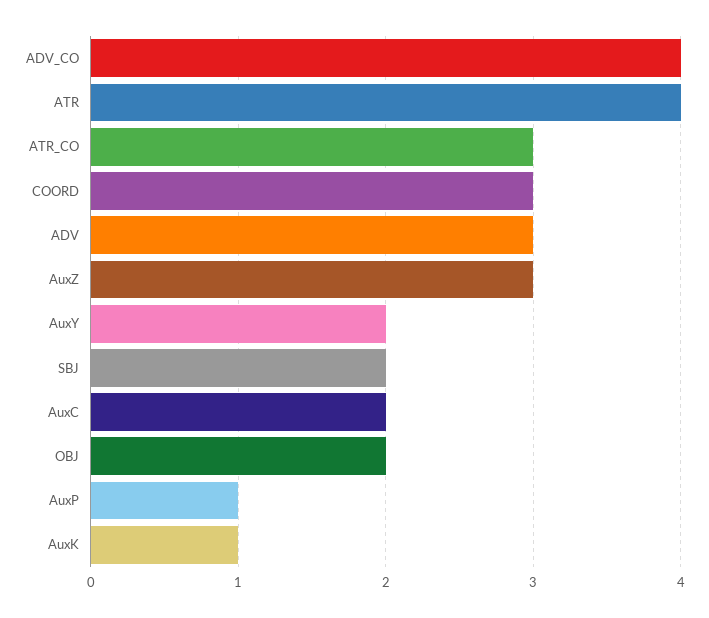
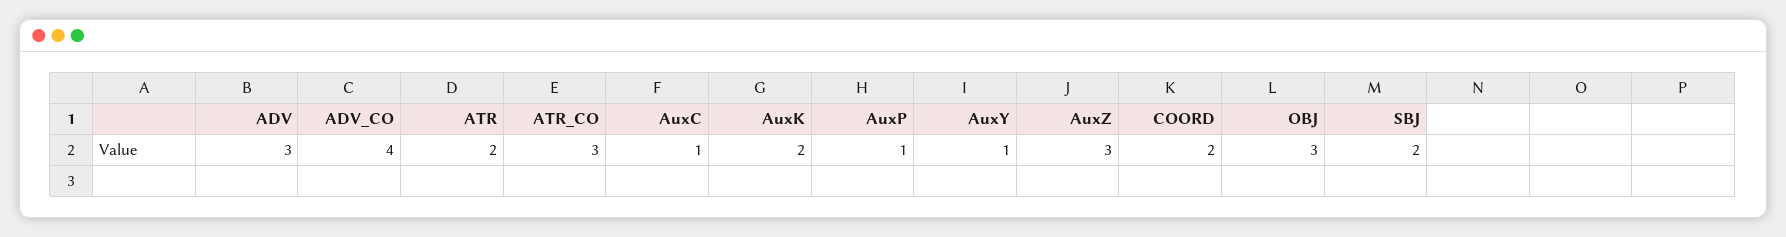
ATR: 4 -> 2
COORD: 3 -> 2
AuxY: 2 -> 1
AuxC: 2 -> 1
OBJ: 2 -> 3
AuxK: 1 -> 2

